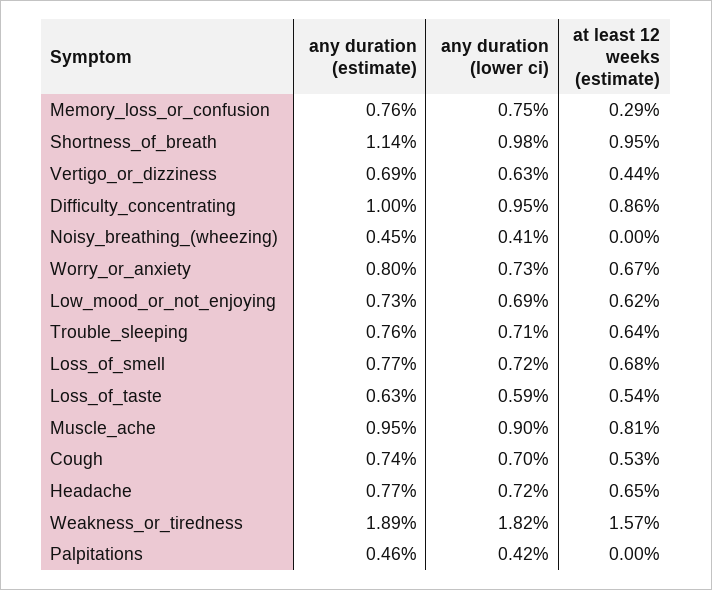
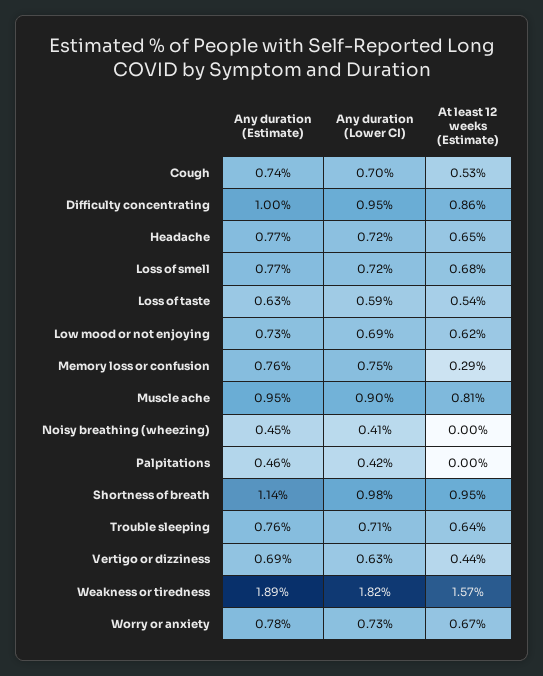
any duration (estimate), Worry_or_anxiety: 0.8 -> 0.78

